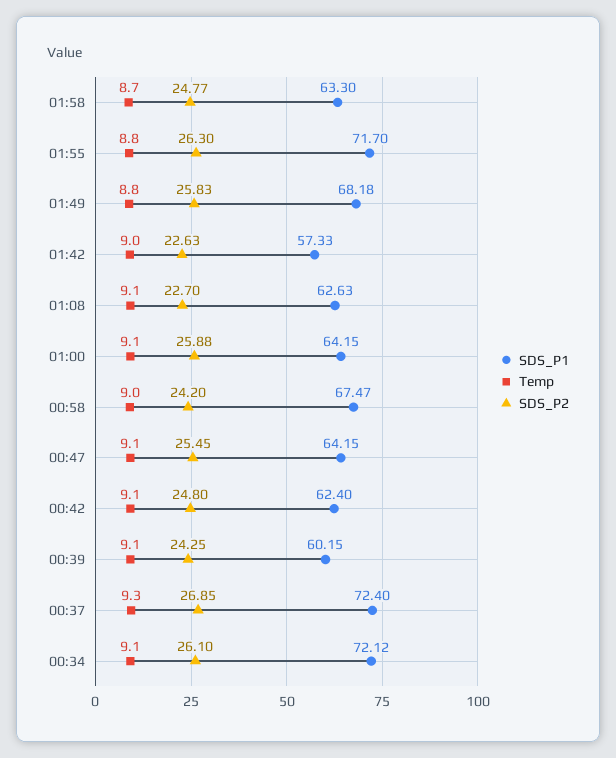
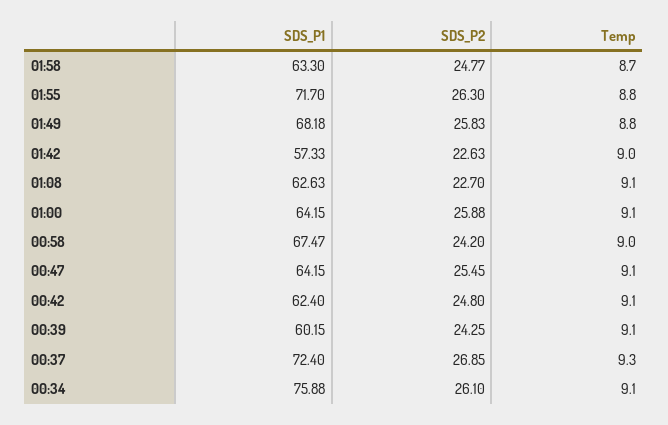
SDS_P1, 00:34: 72.12 -> 75.88

